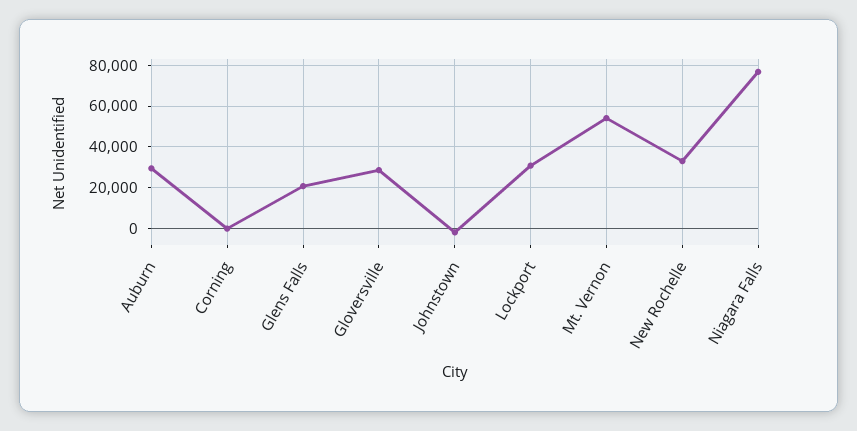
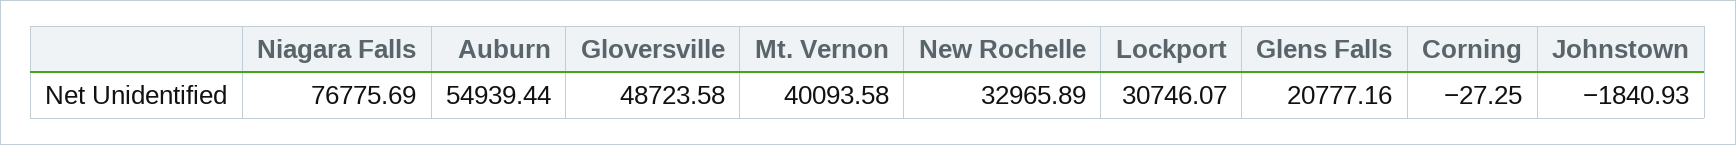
Auburn: 30000 -> 54939.44
Gloversville: 30000 -> 48723.58
Mt. Vernon: 55000 -> 40093.58

